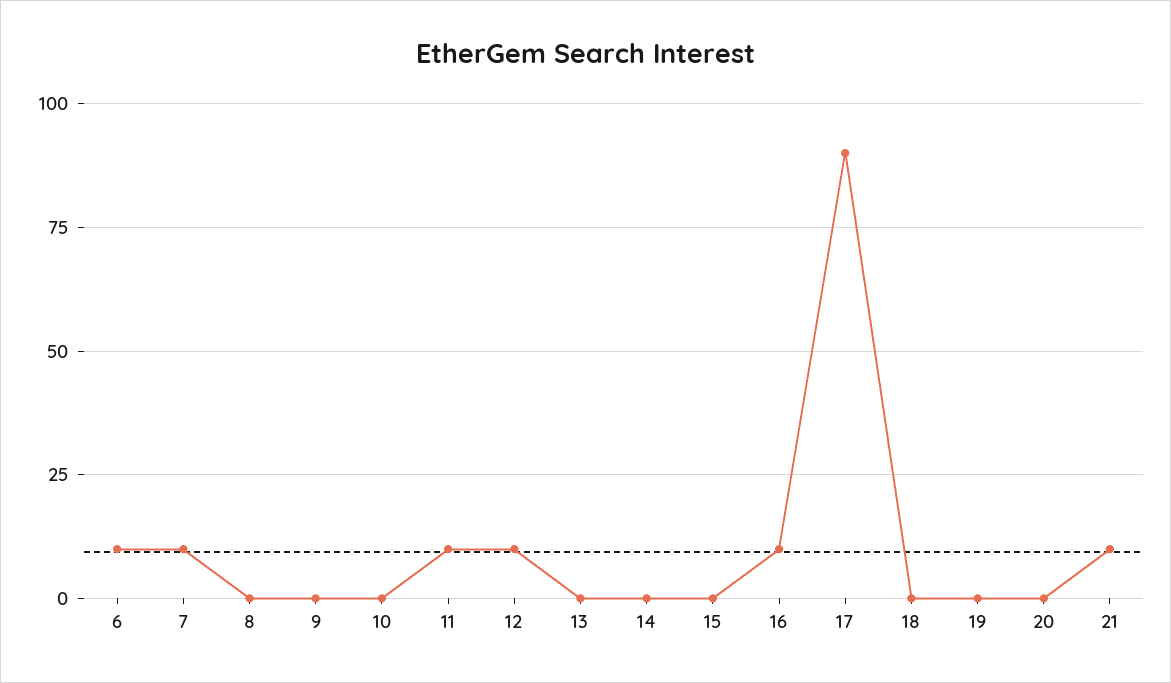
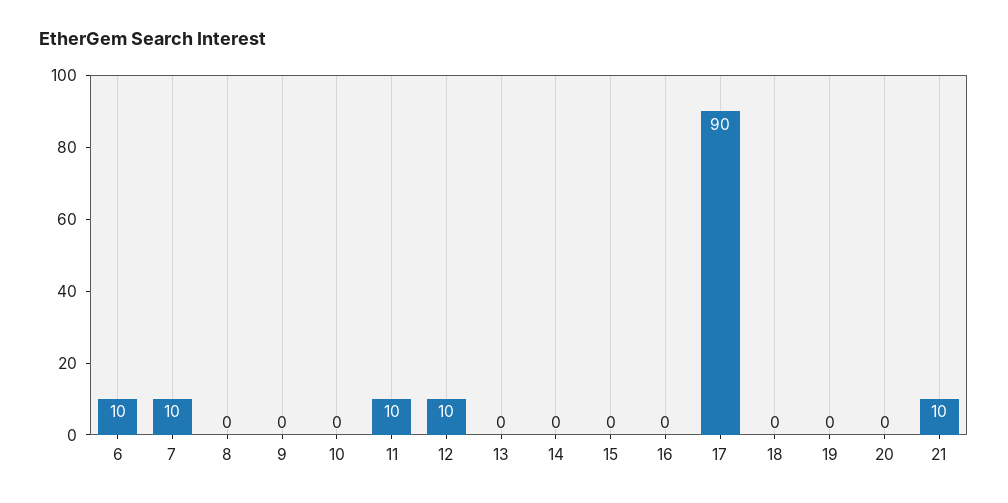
16: 10 -> 0

